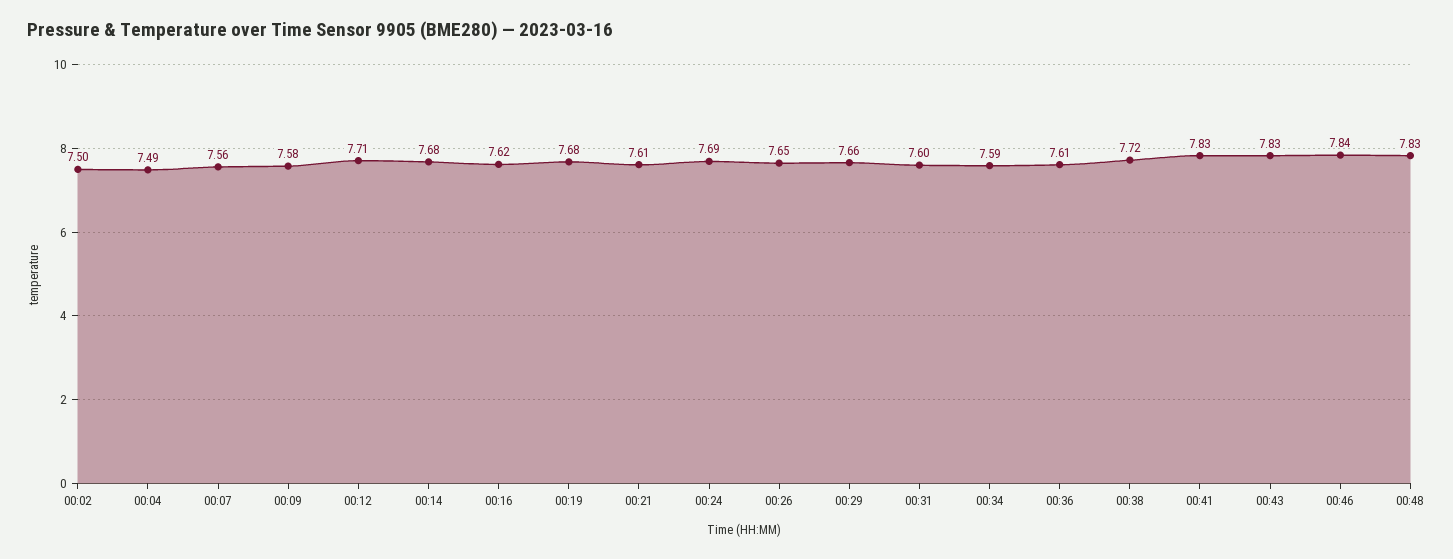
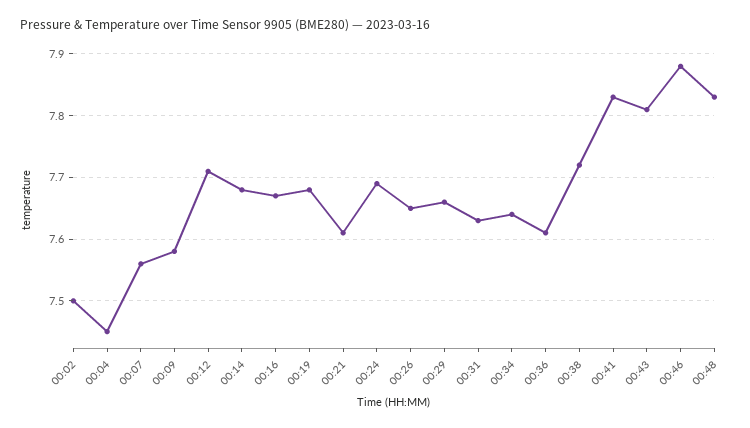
00:04: 7.49 -> 7.45
00:16: 7.62 -> 7.67
00:31: 7.6 -> 7.63
00:34: 7.59 -> 7.64
00:43: 7.83 -> 7.81
00:46: 7.84 -> 7.88

